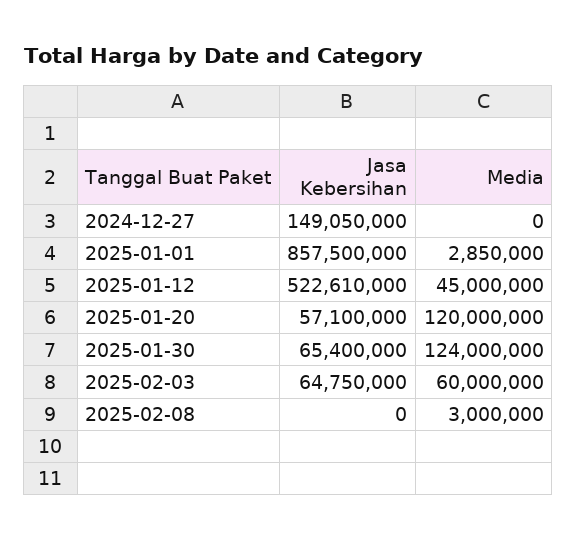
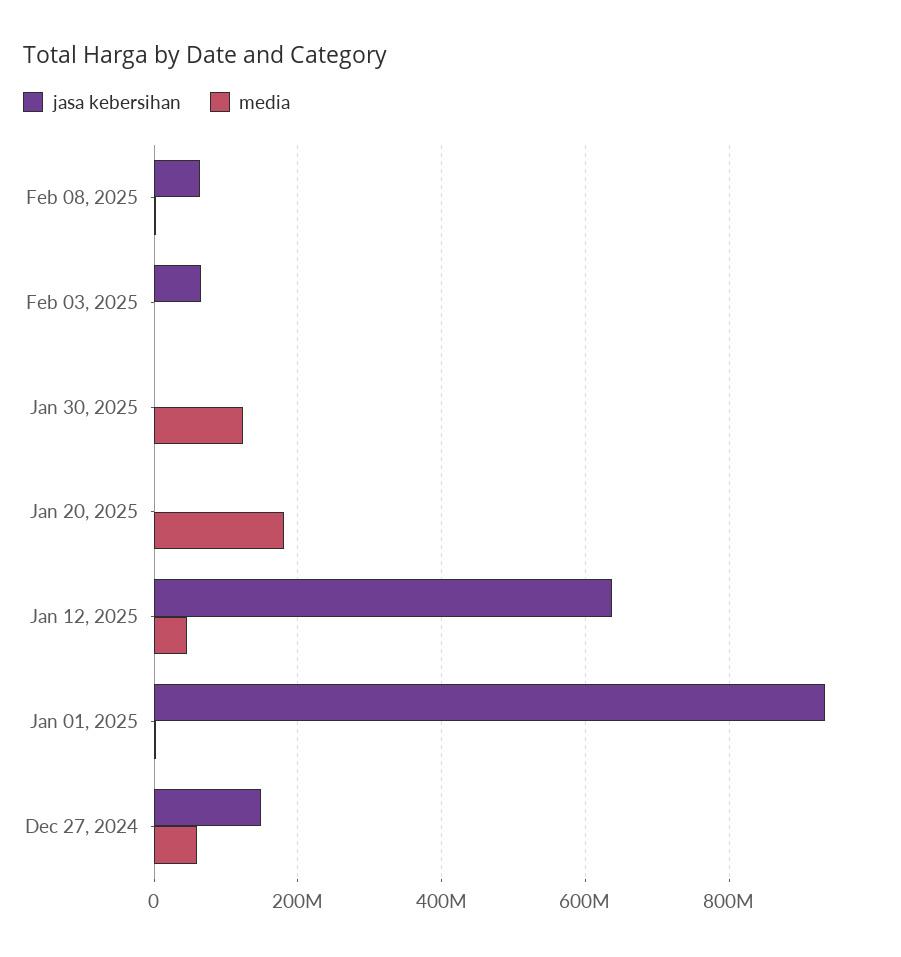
Media, 2024-12-27: 0 -> 60000000
Jasa Kebersihan, 2025-01-01: 857500000 -> 940000000
Jasa Kebersihan, 2025-01-12: 522610000 -> 640000000
Jasa Kebersihan, 2025-01-20: 57100000 -> 0
Media, 2025-01-20: 120000000 -> 180000000
Jasa Kebersihan, 2025-01-30: 65400000 -> 0
Media, 2025-02-03: 60000000 -> 0
Jasa Kebersihan, 2025-02-08: 0 -> 60000000

